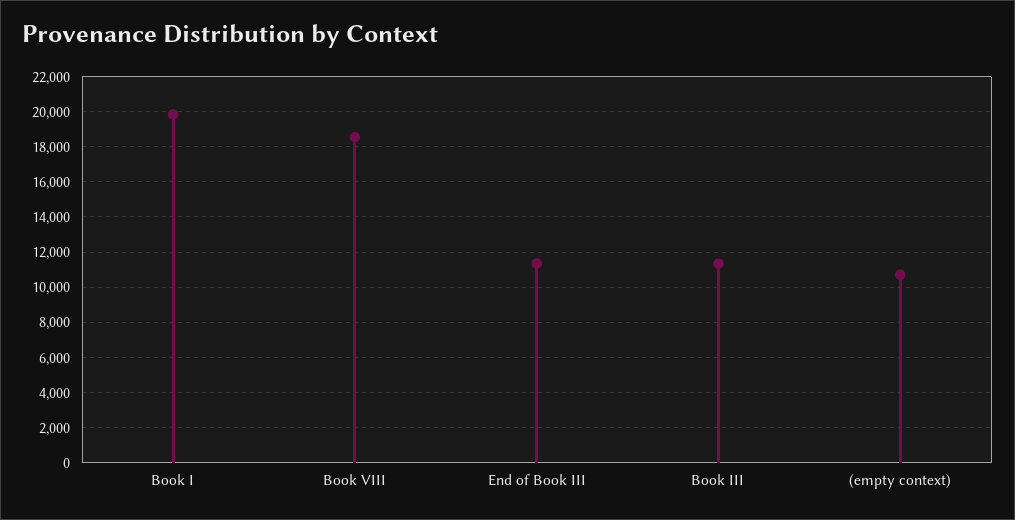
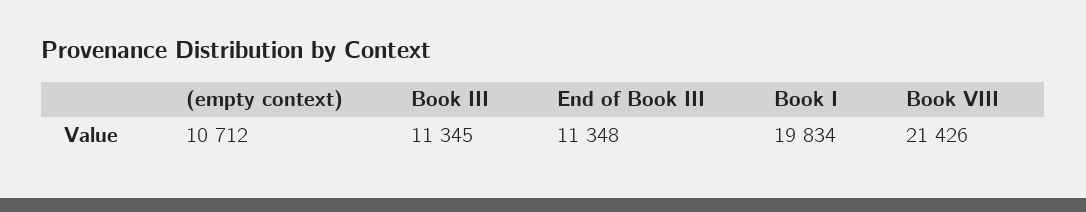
Book VIII: 18500 -> 21426

